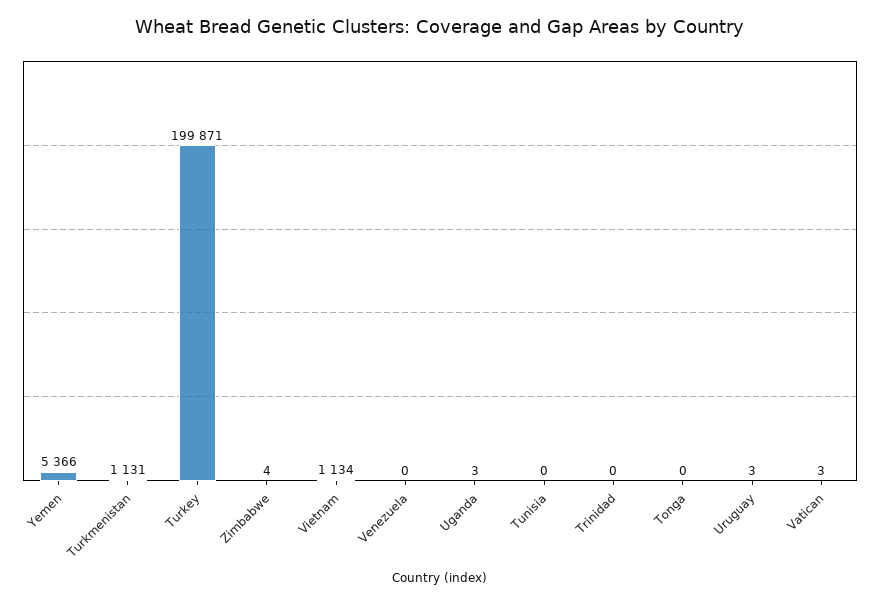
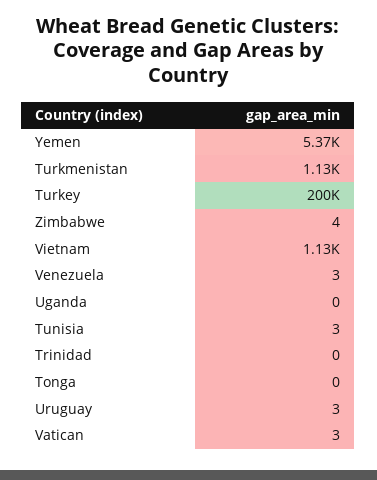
Venezuela: 0 -> 3
Uganda: 3 -> 0
Tunisia: 0 -> 3

